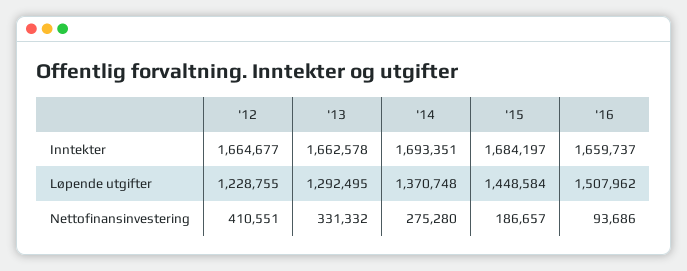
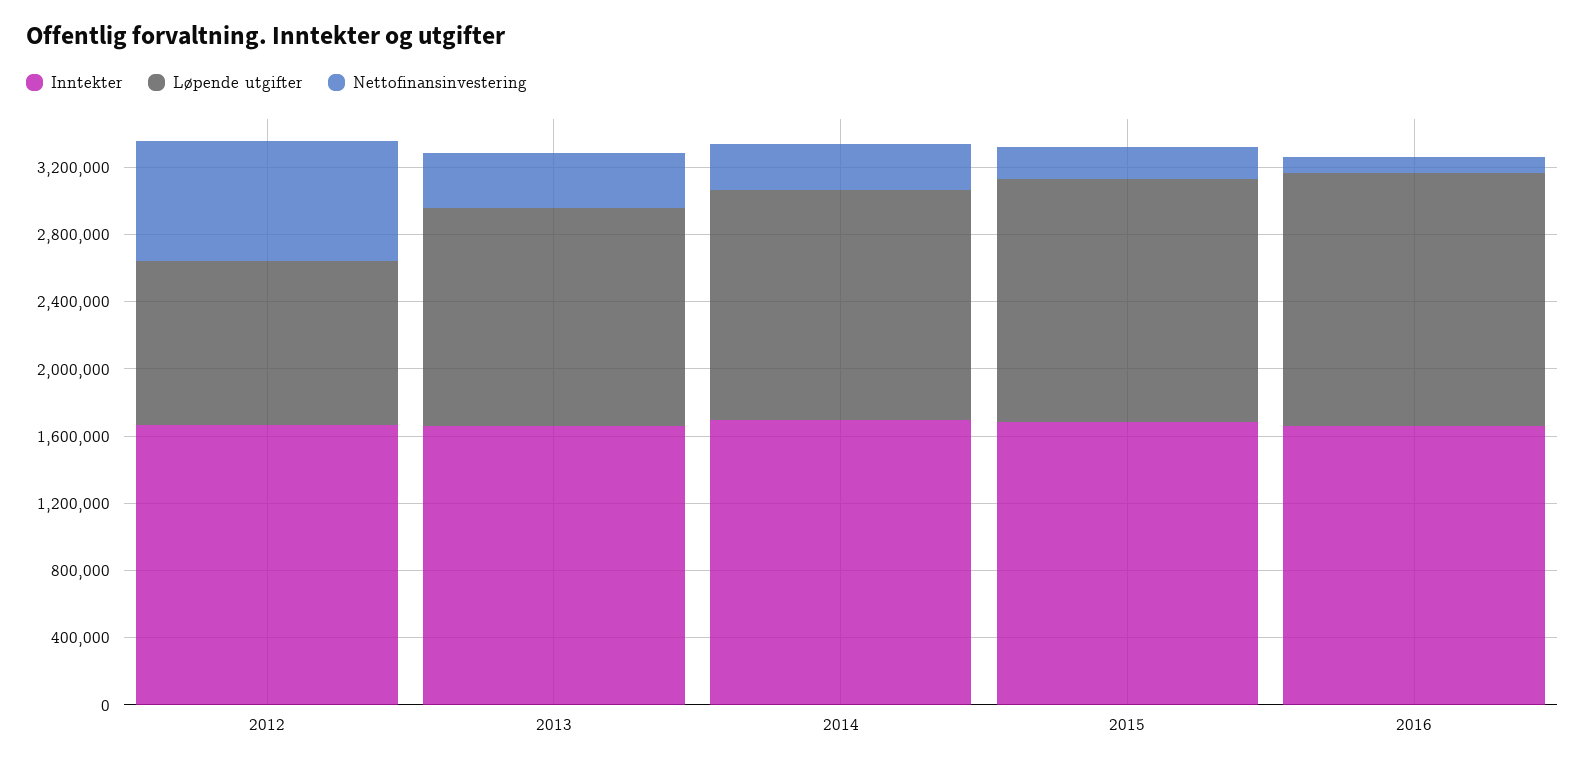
Løpende utgifter, '12: 1228755 -> 1000000
Nettofinansinvestering, '12: 410551 -> 700000

